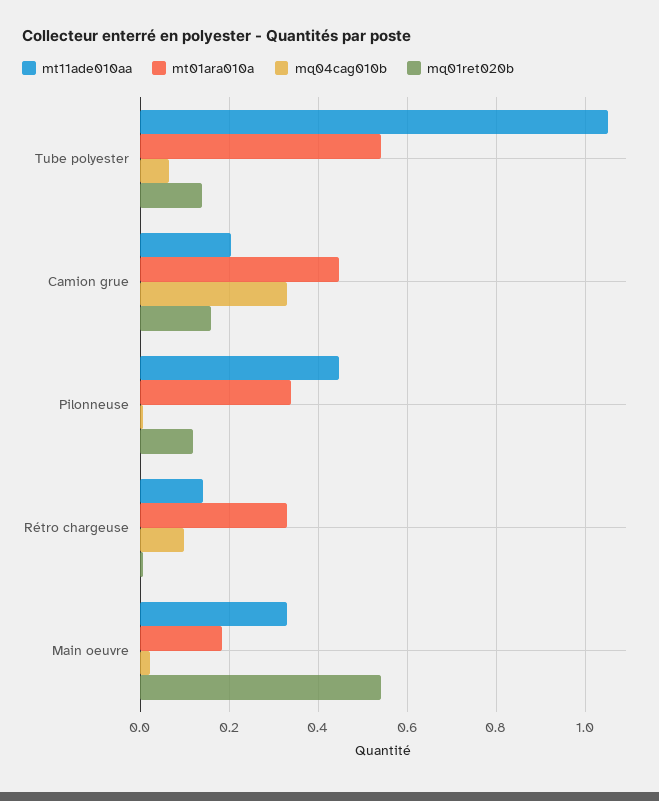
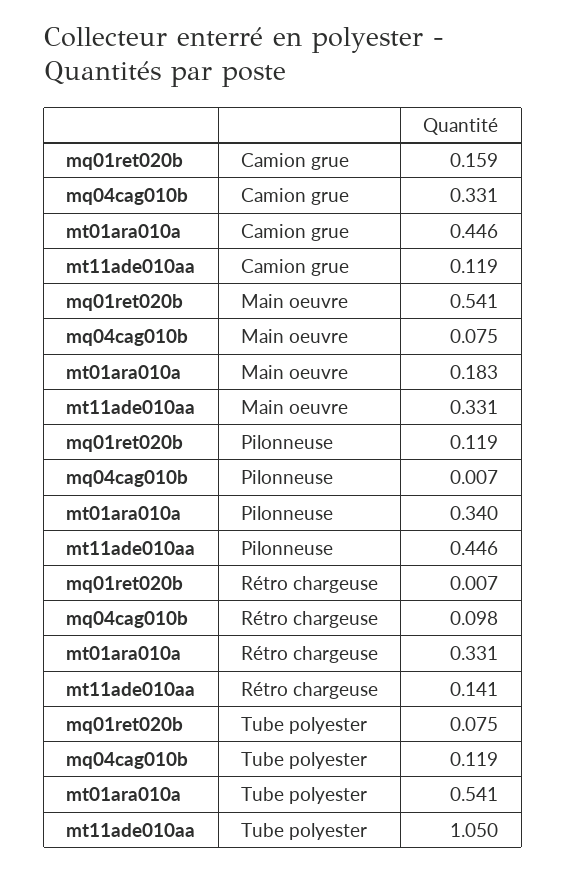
mq04cag010b, Tube polyester: 0.06 -> 0.119
mq01ret020b, Tube polyester: 0.14 -> 0.075
mt11ade010aa, Camion grue: 0.2 -> 0.119
mq04cag010b, Main oeuvre: 0.02 -> 0.075

